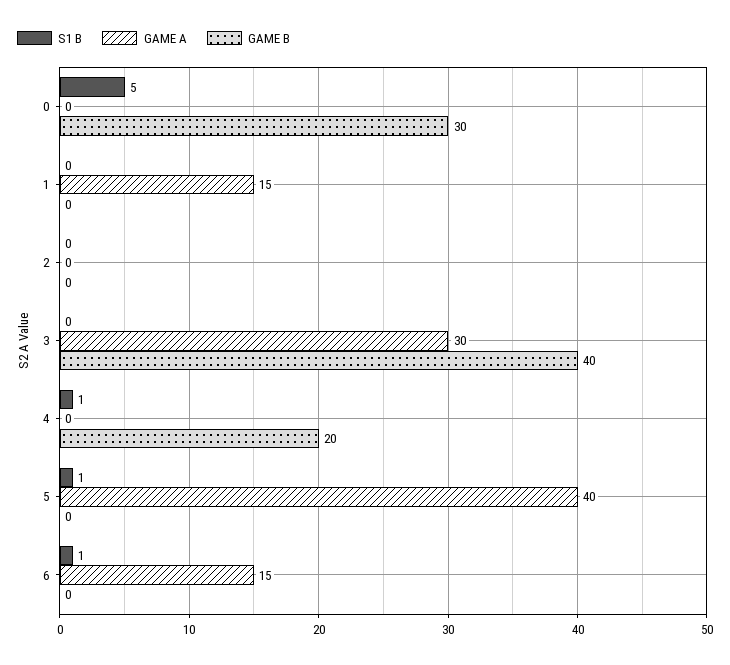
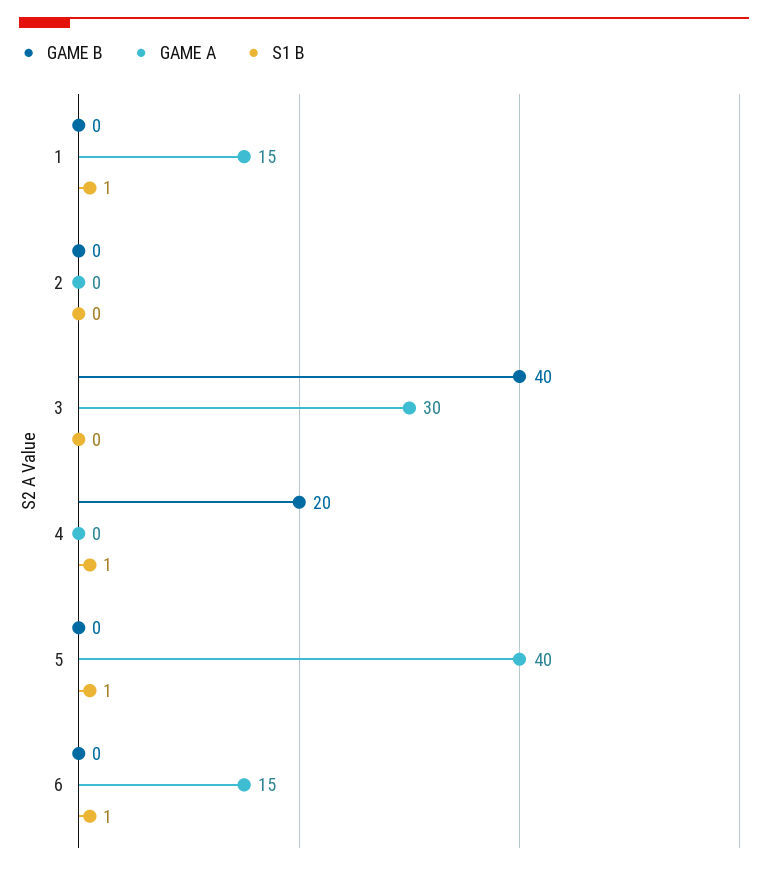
S1 B, 0: 5 -> none
GAME A, 0: 0 -> none
GAME B, 0: 30 -> none
S1 B, 1: 0 -> 1

